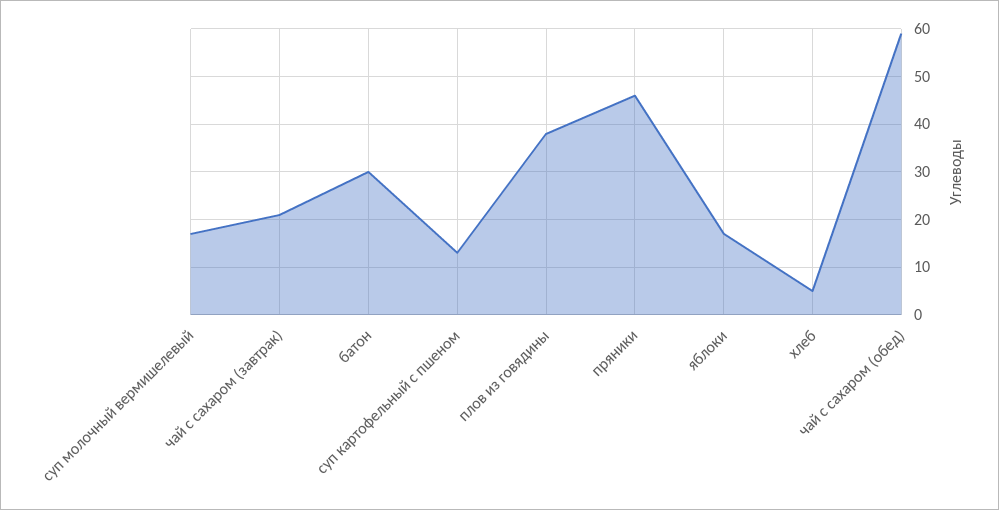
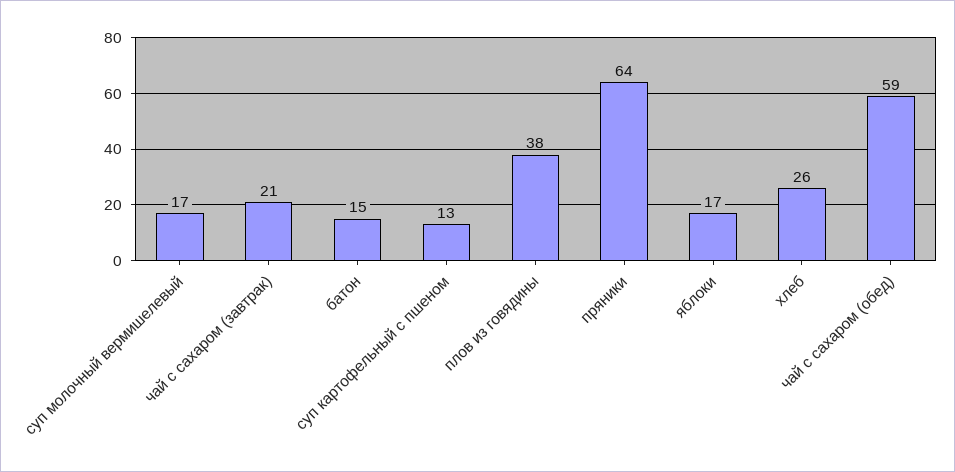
батон: 30 -> 15
пряники: 45 -> 64
хлеб: 5 -> 26

